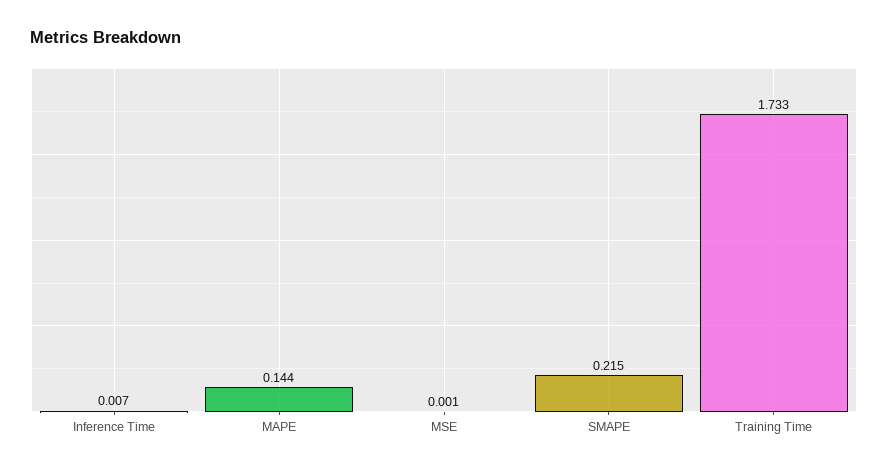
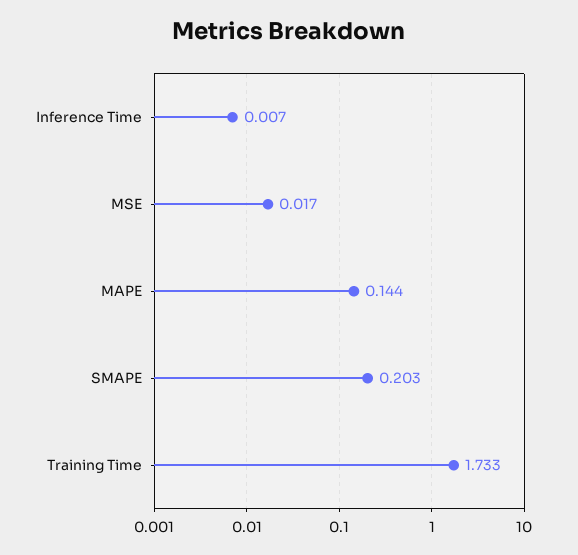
MSE: 0.001 -> 0.017
SMAPE: 0.215 -> 0.203

